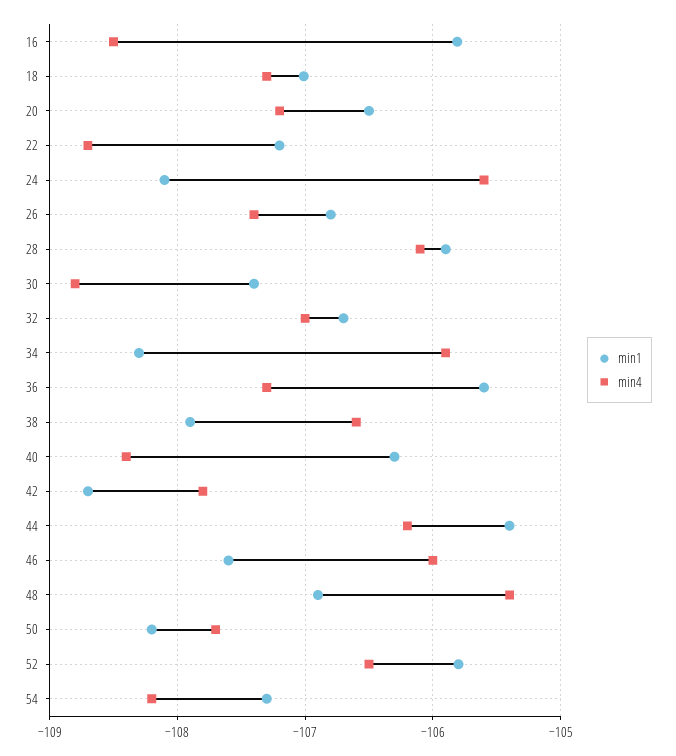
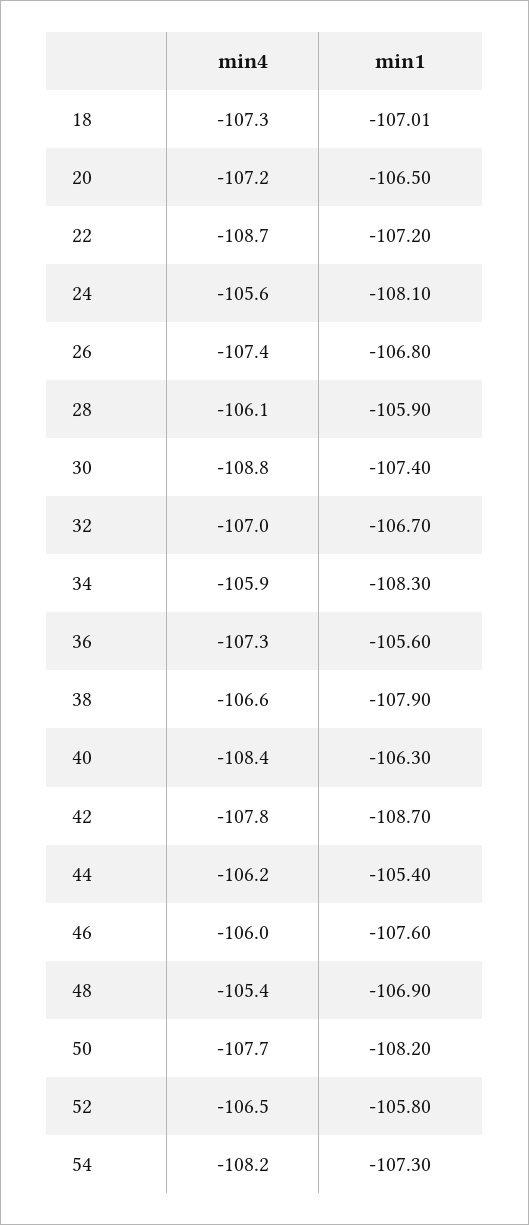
min1, 16: -105.8 -> none
min4, 16: -108.5 -> none

